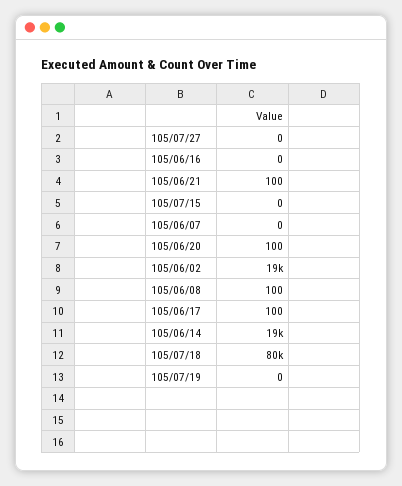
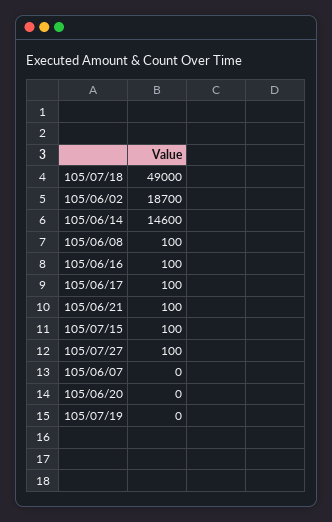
105/07/27: 0 -> 100
105/06/16: 0 -> 100
105/07/15: 0 -> 100
105/06/20: 100 -> 0
105/06/14: 19000 -> 14600
105/07/18: 80000 -> 49000

